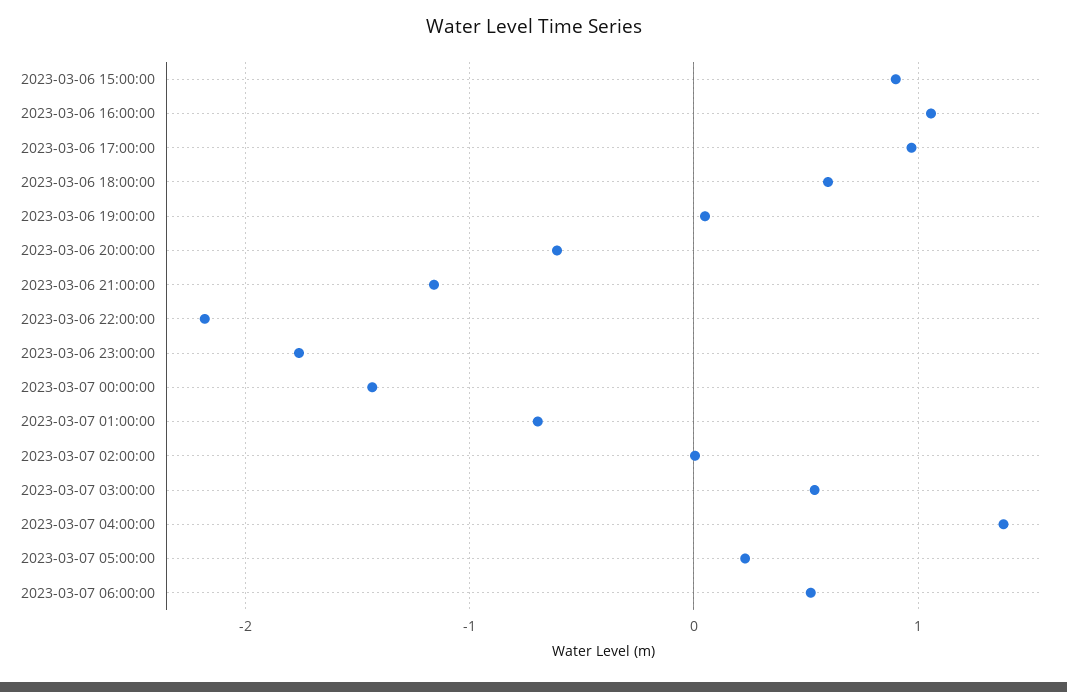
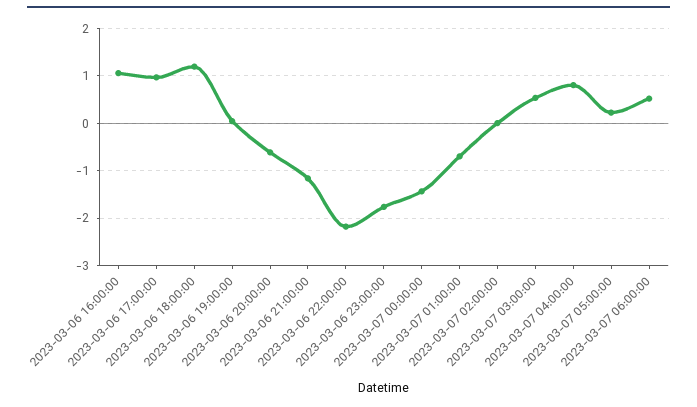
2023-03-06 15:00:00: 0.9 -> none
2023-03-06 18:00:00: 0.6 -> 1.2
2023-03-07 04:00:00: 1.4 -> 0.8

